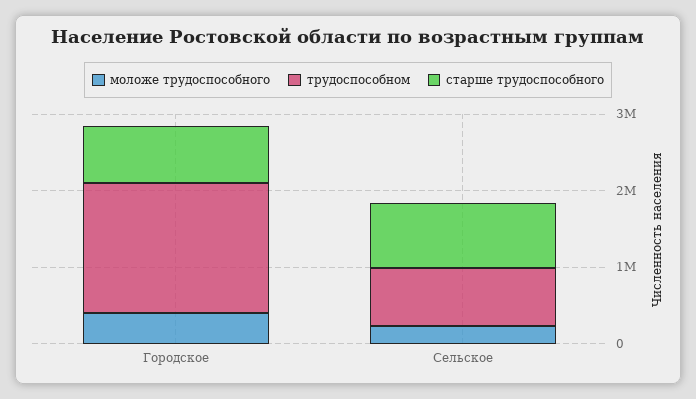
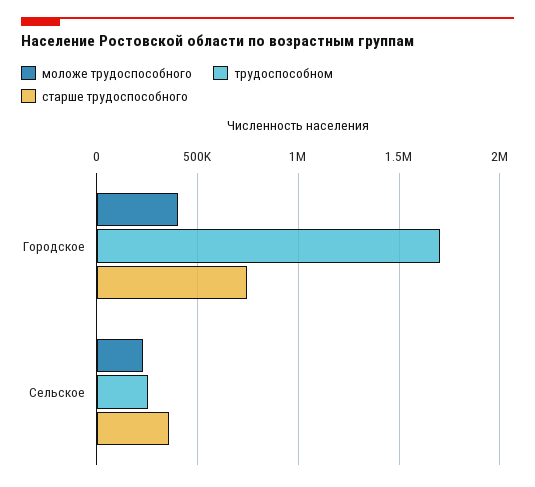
трудоспособном, Сельское: 800000 -> 250000
старше трудоспособного, Сельское: 800000 -> 350000

